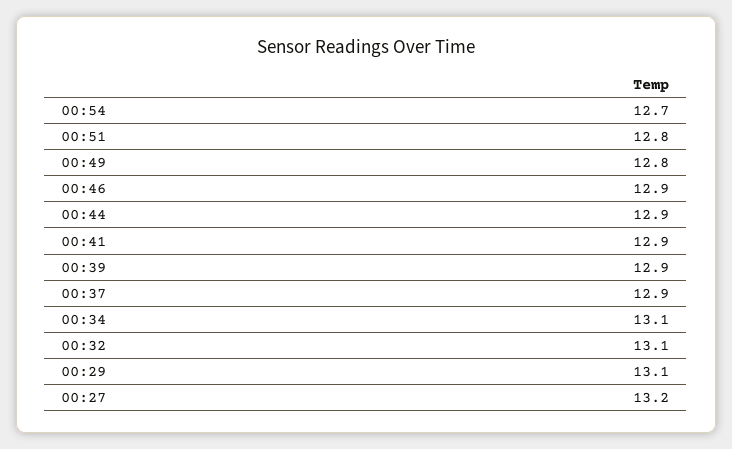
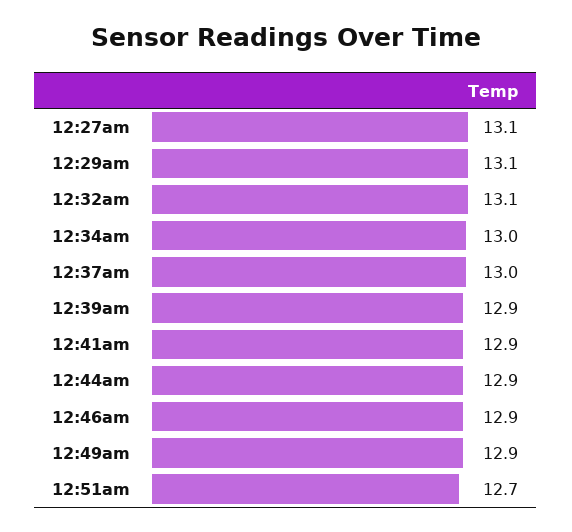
00:54: 12.7 -> none
00:51: 12.8 -> 12.7
00:49: 12.8 -> 12.9
00:37: 12.9 -> 13
00:34: 13.1 -> 13
00:27: 13.2 -> 13.1

